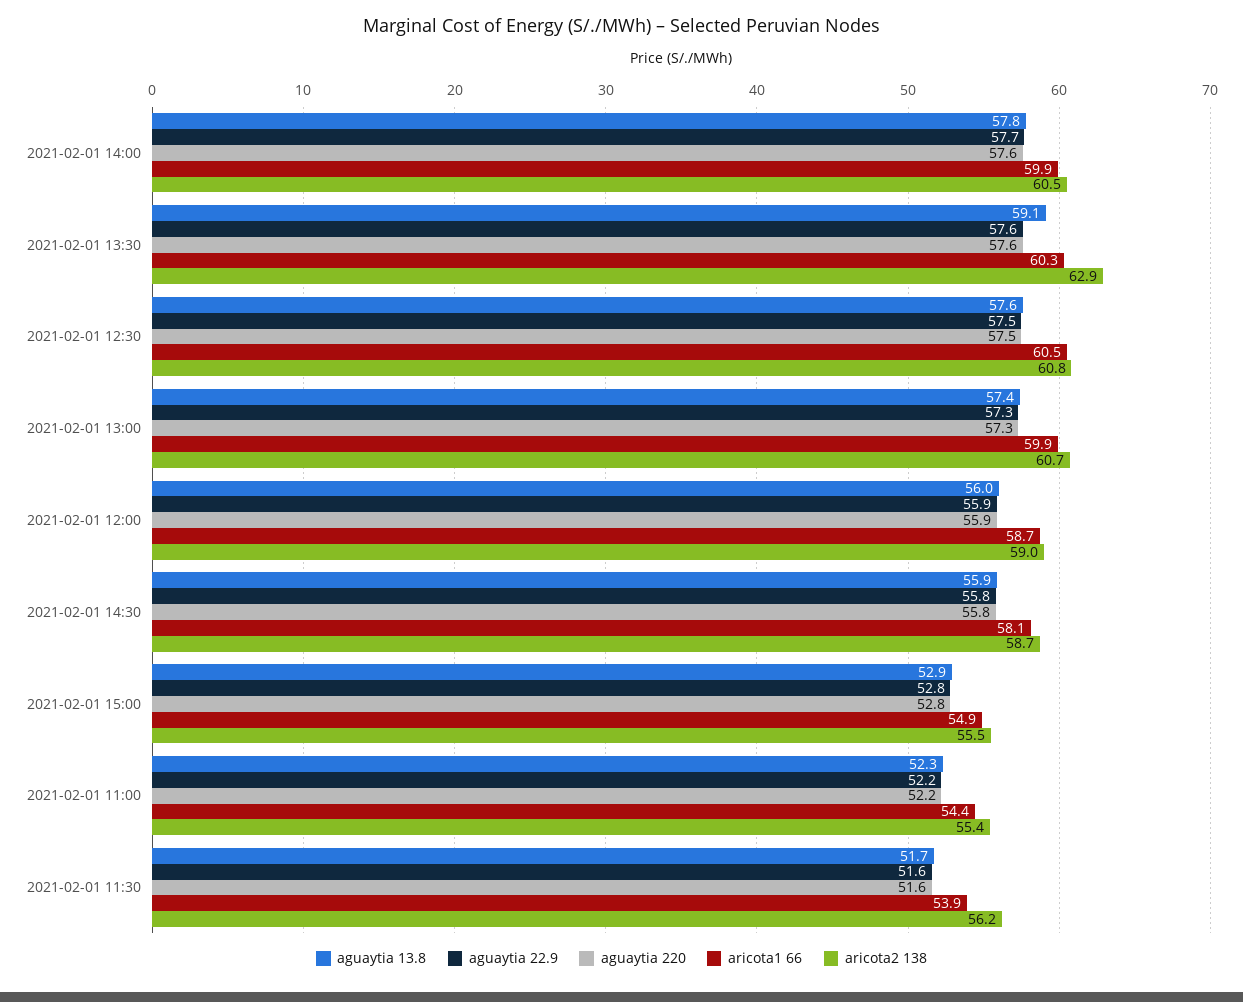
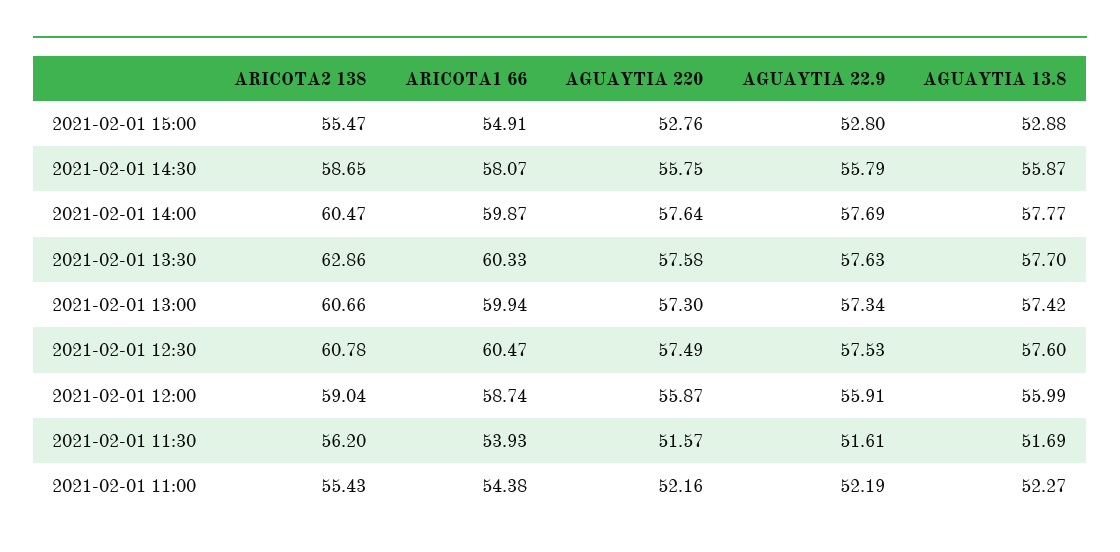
aguaytia 13.8, 2021-02-01 13:30: 59.1 -> 57.7

